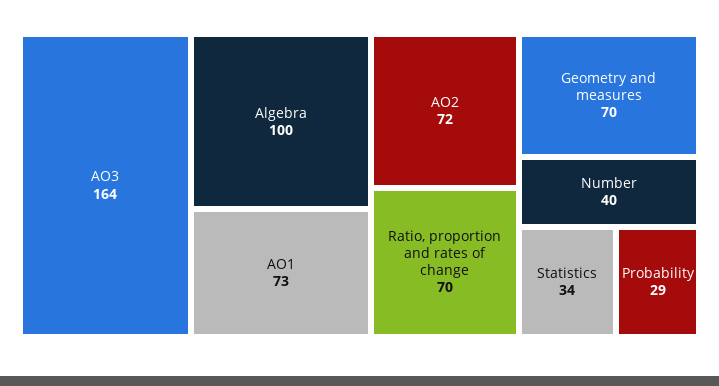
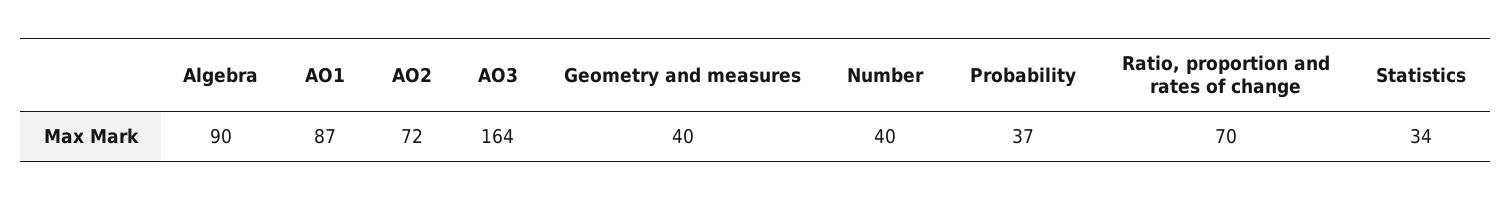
Algebra: 100 -> 90
AO1: 73 -> 87
Geometry and measures: 70 -> 40
Probability: 29 -> 37

